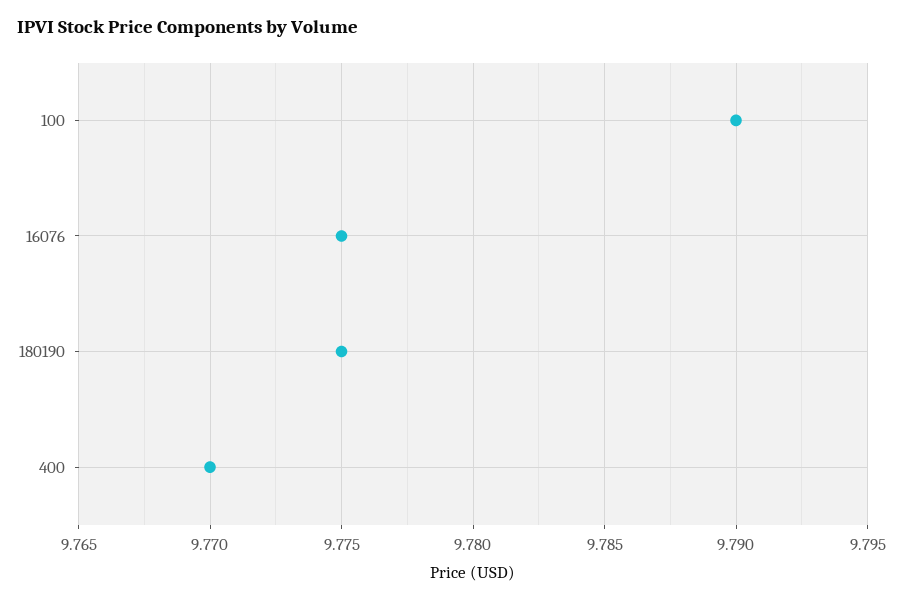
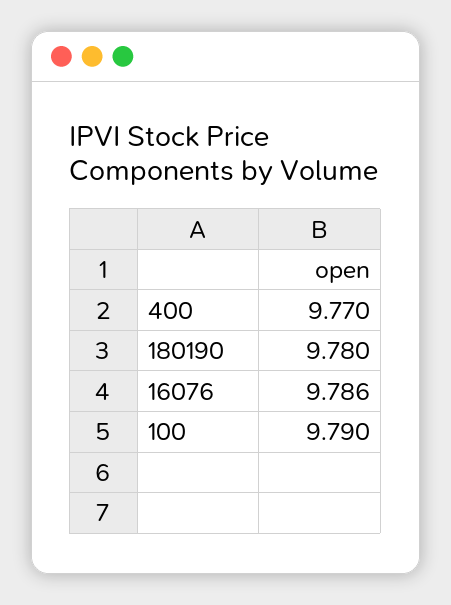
16076: 9.775 -> 9.786
180190: 9.775 -> 9.78

